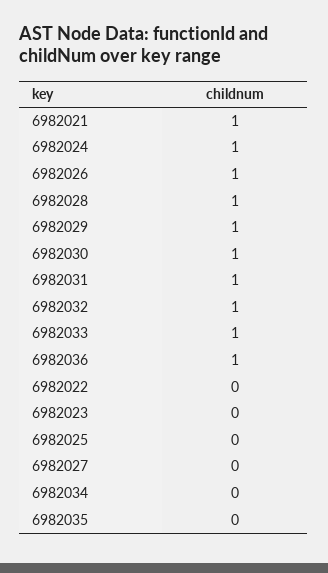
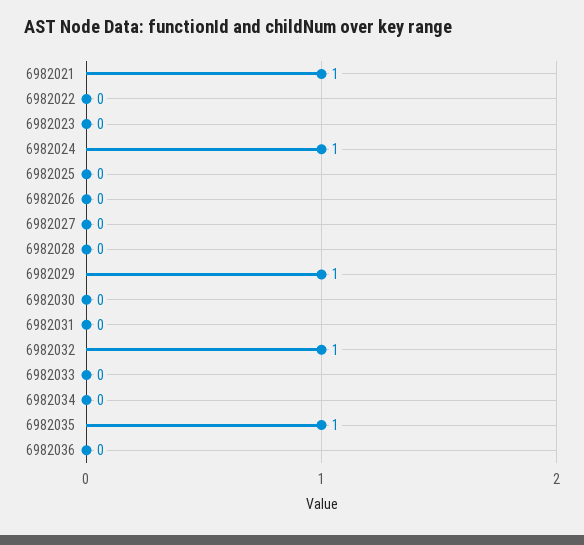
6982026: 1 -> 0
6982028: 1 -> 0
6982030: 1 -> 0
6982031: 1 -> 0
6982033: 1 -> 0
6982036: 1 -> 0
6982035: 0 -> 1

